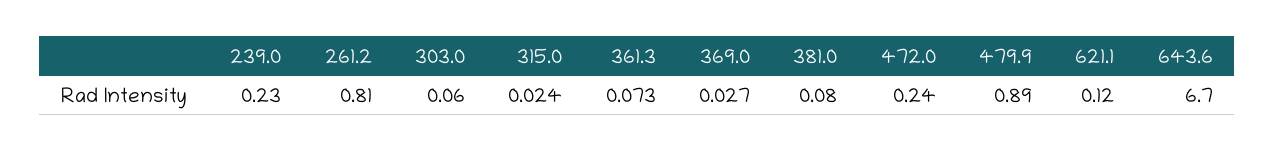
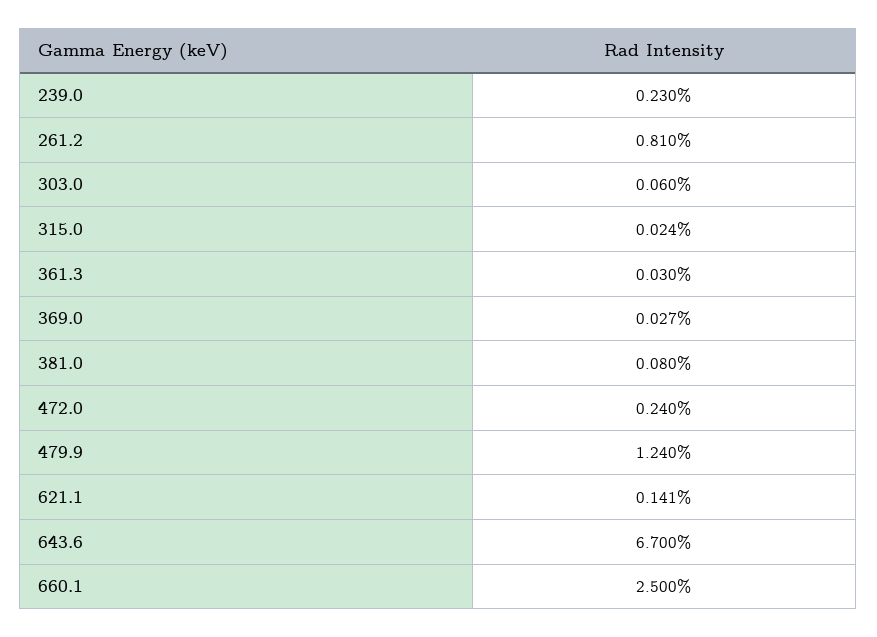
361.3: 0.073 -> 0.03
479.9: 0.89 -> 1.24
621.1: 0.12 -> 0.141
660.1: none -> 2.5

